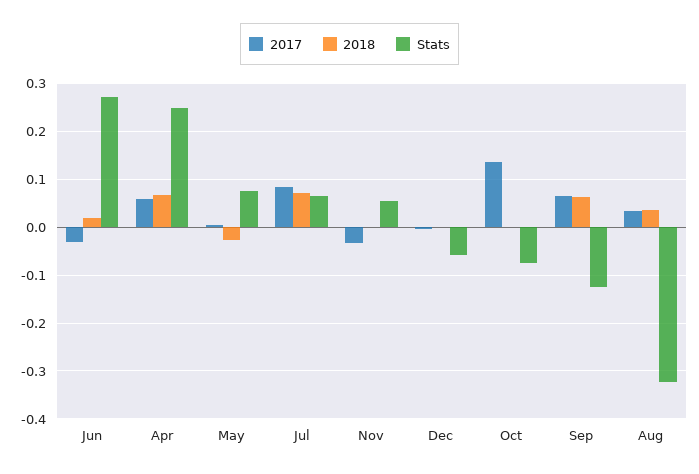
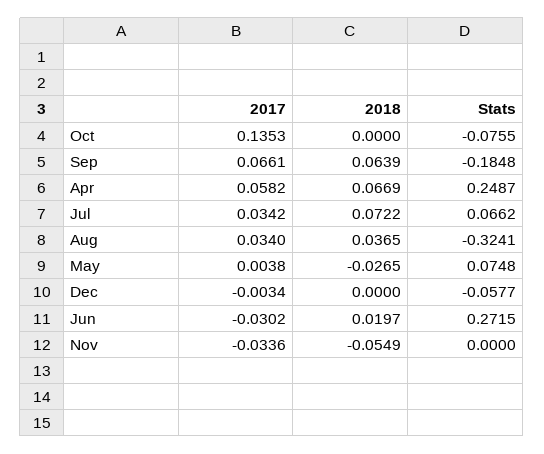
2017, Jul: 0.08 -> 0.0342
2018, Nov: 0 -> -0.0549
Stats, Nov: 0.06 -> 0
Stats, Sep: -0.12 -> -0.1848

